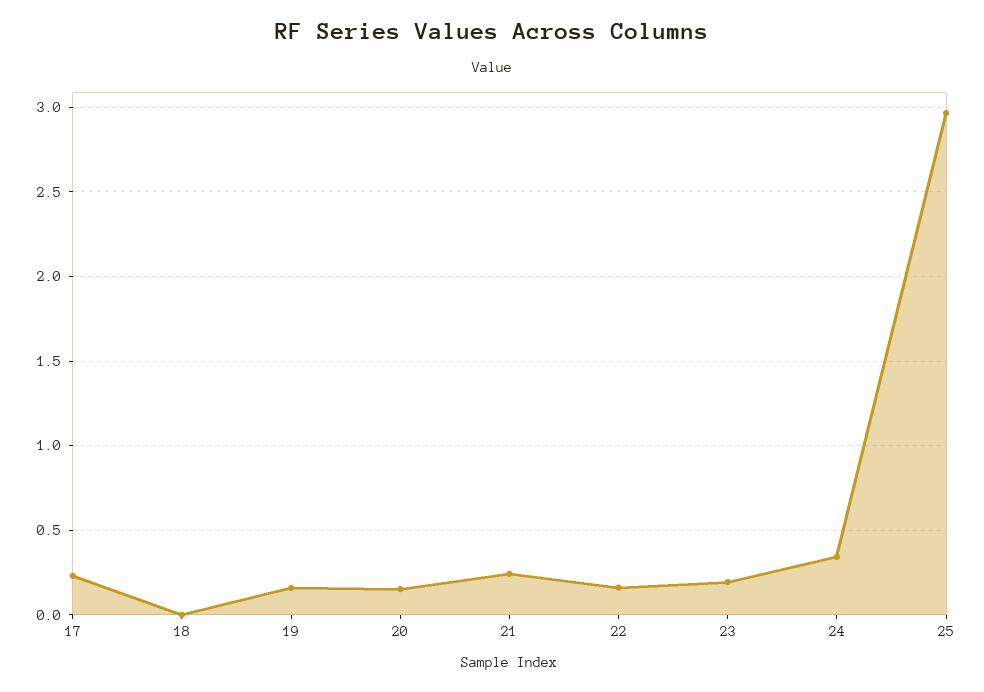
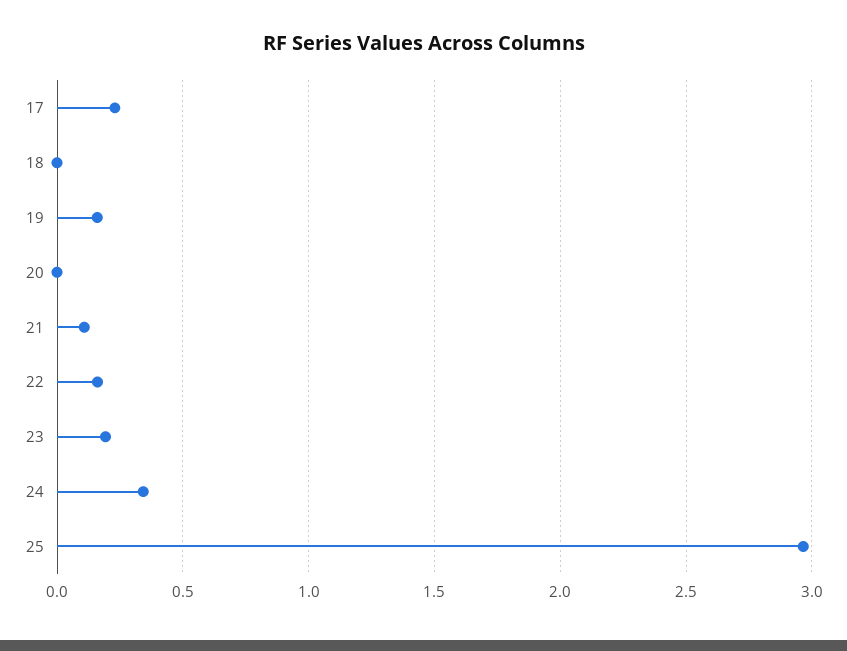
20: 0.15 -> 0
21: 0.25 -> 0.1

